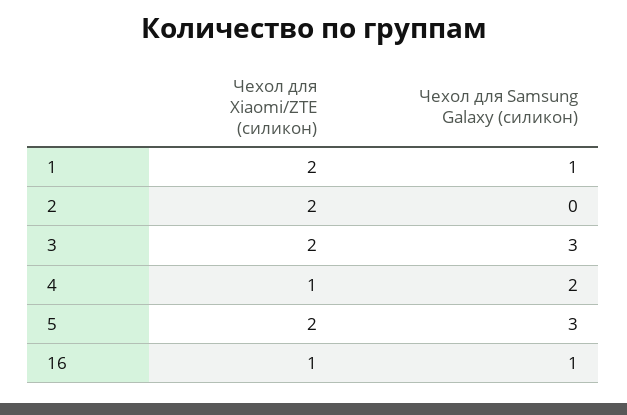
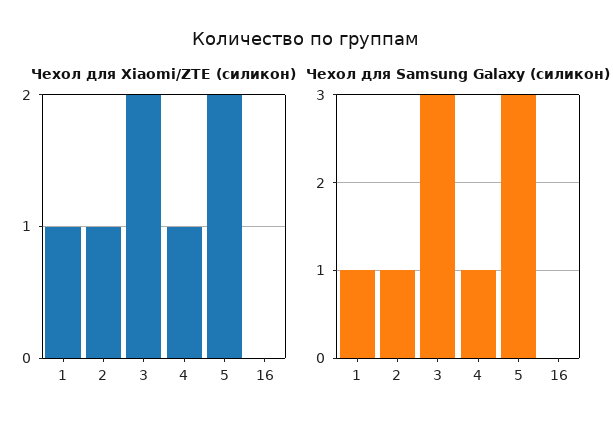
Чехол для Xiaomi/ZTE (силикон), 1: 2 -> 1
Чехол для Xiaomi/ZTE (силикон), 2: 2 -> 1
Чехол для Samsung Galaxy (силикон), 2: 0 -> 1
Чехол для Samsung Galaxy (силикон), 4: 2 -> 1
Чехол для Xiaomi/ZTE (силикон), 16: 1 -> 0
Чехол для Samsung Galaxy (силикон), 16: 1 -> 0

